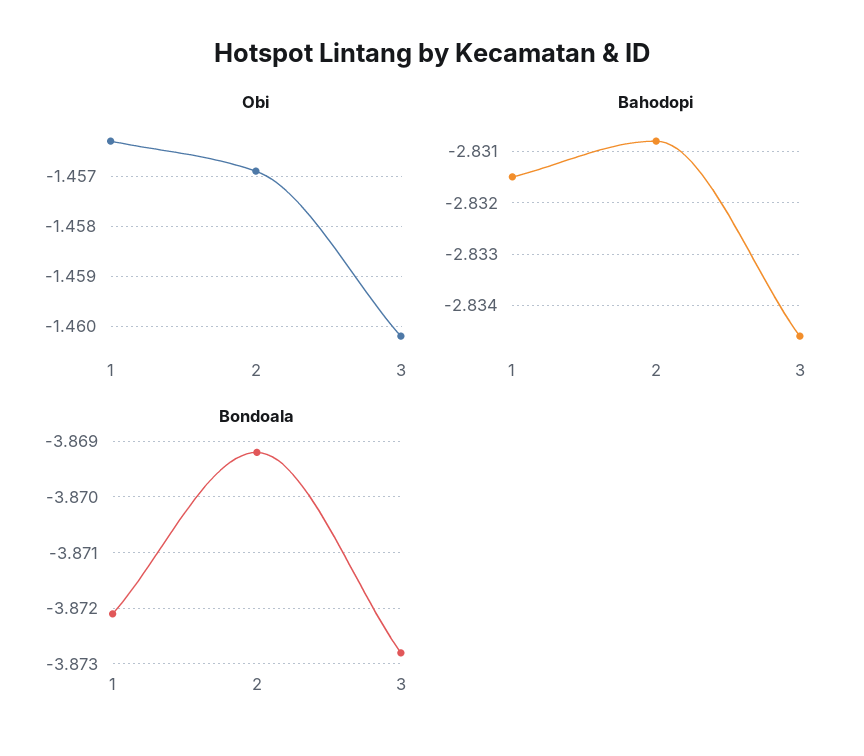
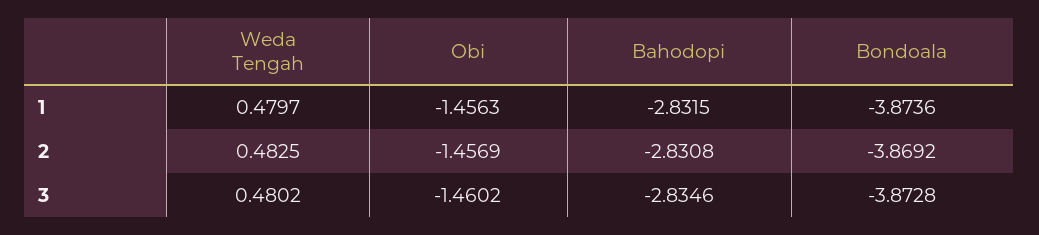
Bondoala, 1: -3.872 -> -3.8736
Weda Tengah, 1: none -> 0.4797
Weda Tengah, 2: none -> 0.4825
Weda Tengah, 3: none -> 0.4802

